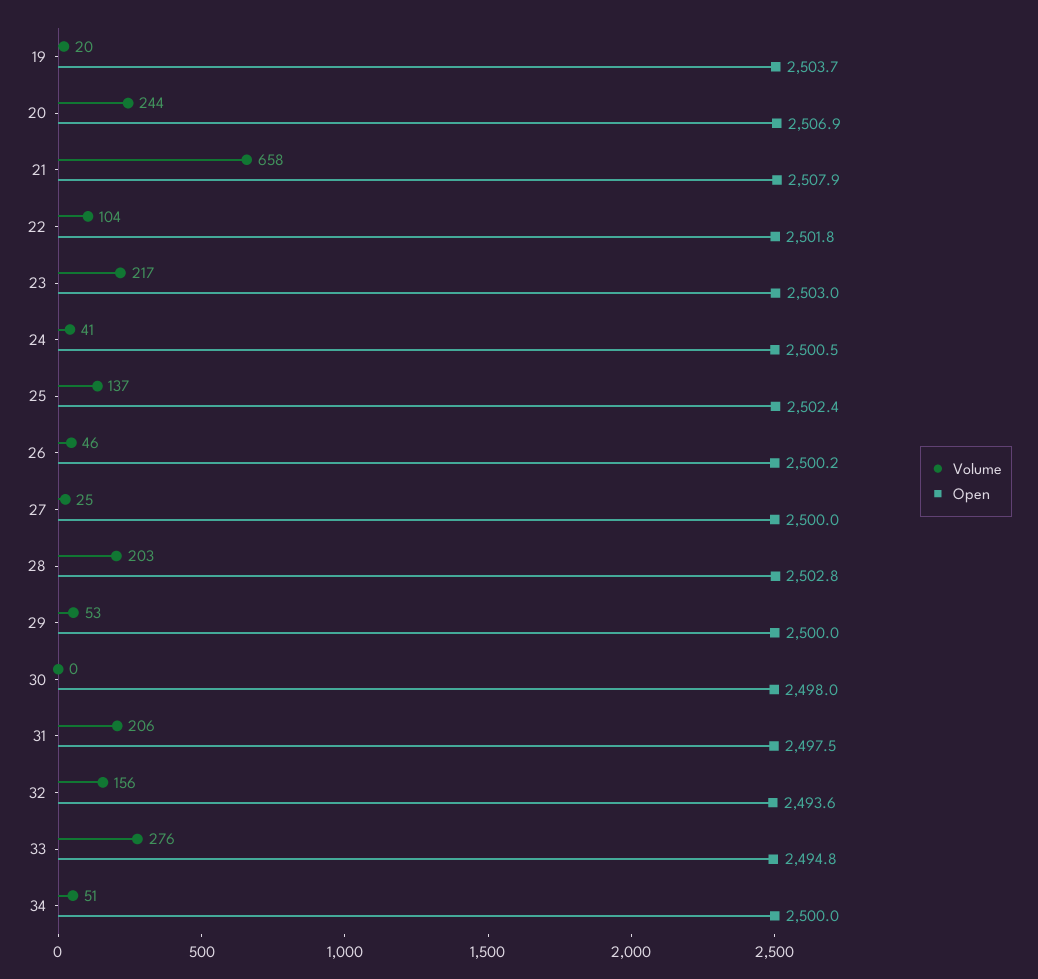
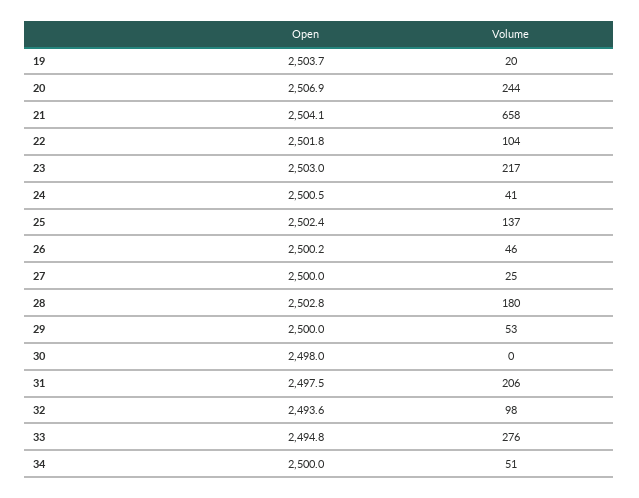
Open, 21: 2507.9 -> 2504.1
Volume, 28: 203 -> 180
Volume, 32: 156 -> 98

